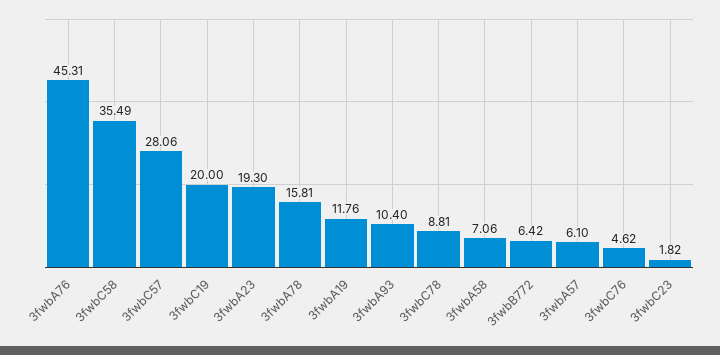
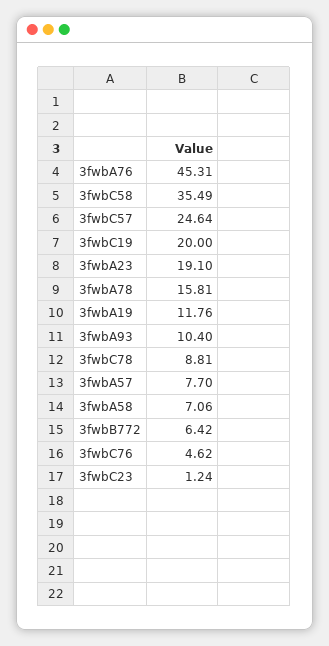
3fwbC57: 28.06 -> 24.64
3fwbA23: 19.3 -> 19.1
3fwbA57: 6.1 -> 7.7
3fwbC23: 1.82 -> 1.24

